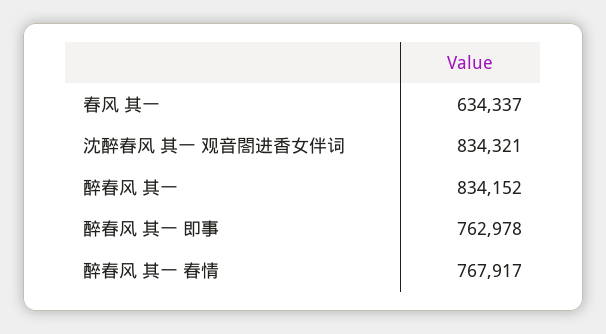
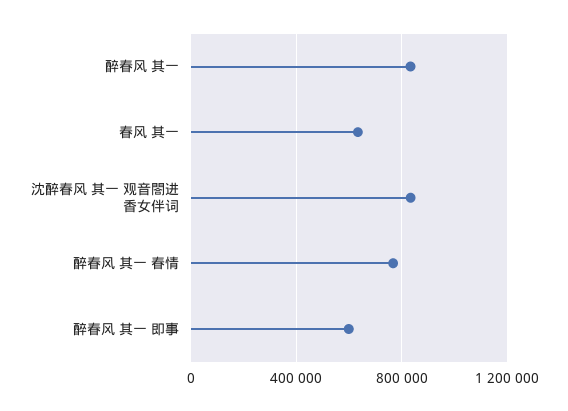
醉春风 其一 即事: 762978 -> 600000

